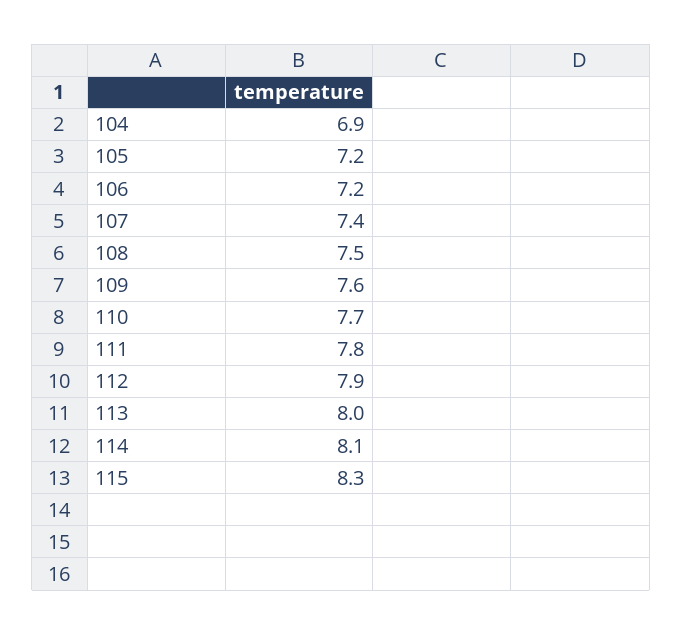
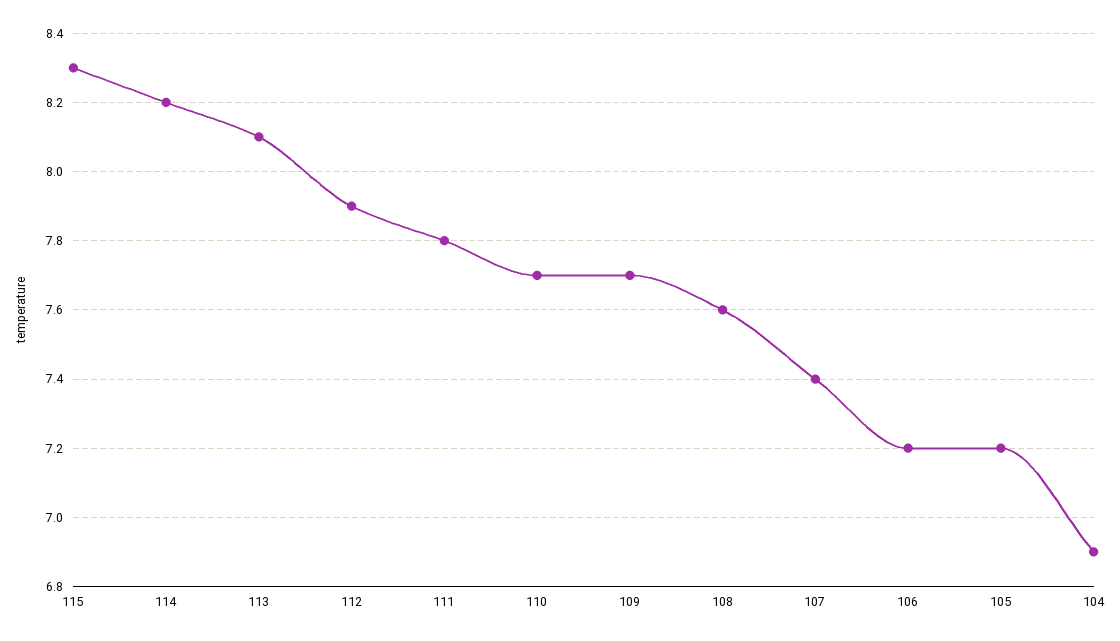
108: 7.5 -> 7.6
109: 7.6 -> 7.7
113: 8 -> 8.1
114: 8.1 -> 8.2

